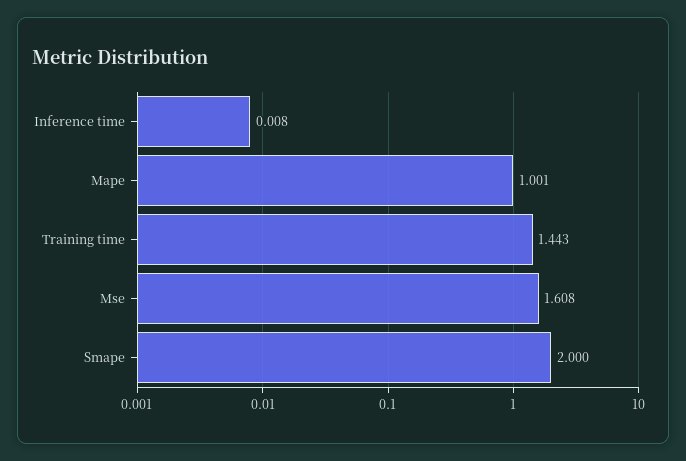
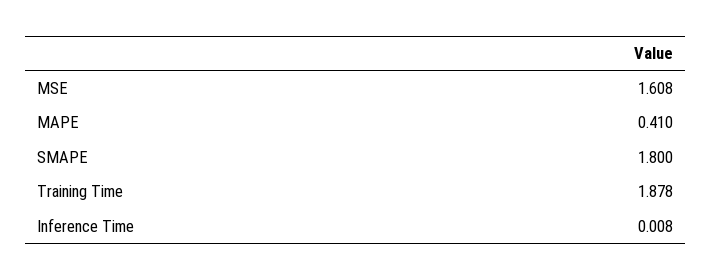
Mape: 1.001 -> 0.41
Training time: 1.443 -> 1.878
Smape: 2 -> 1.8

